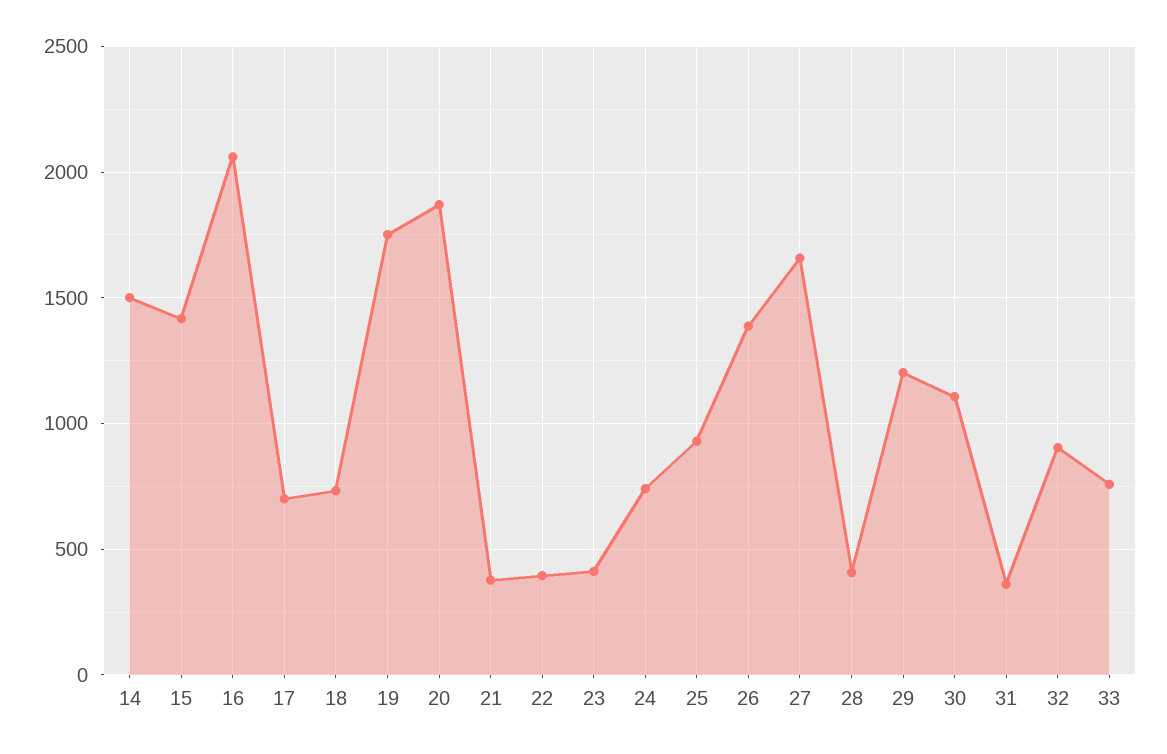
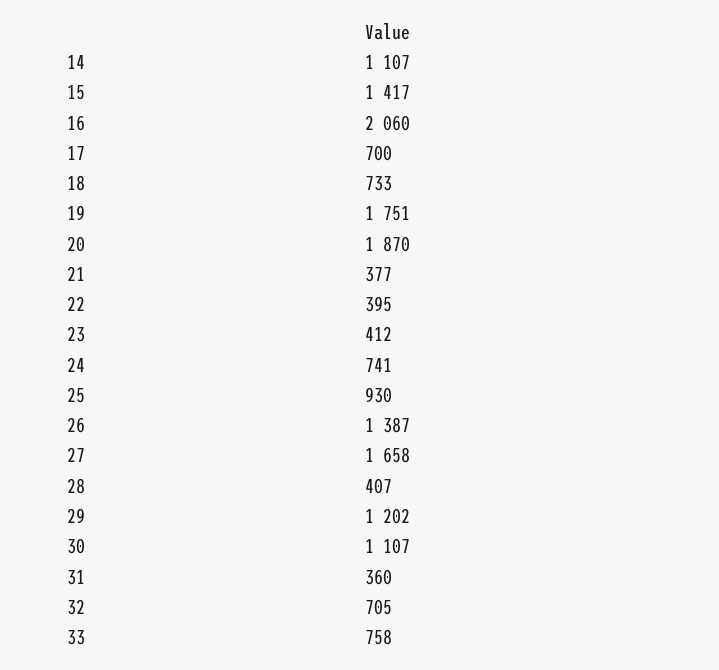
14: 1500 -> 1107
32: 900 -> 705

